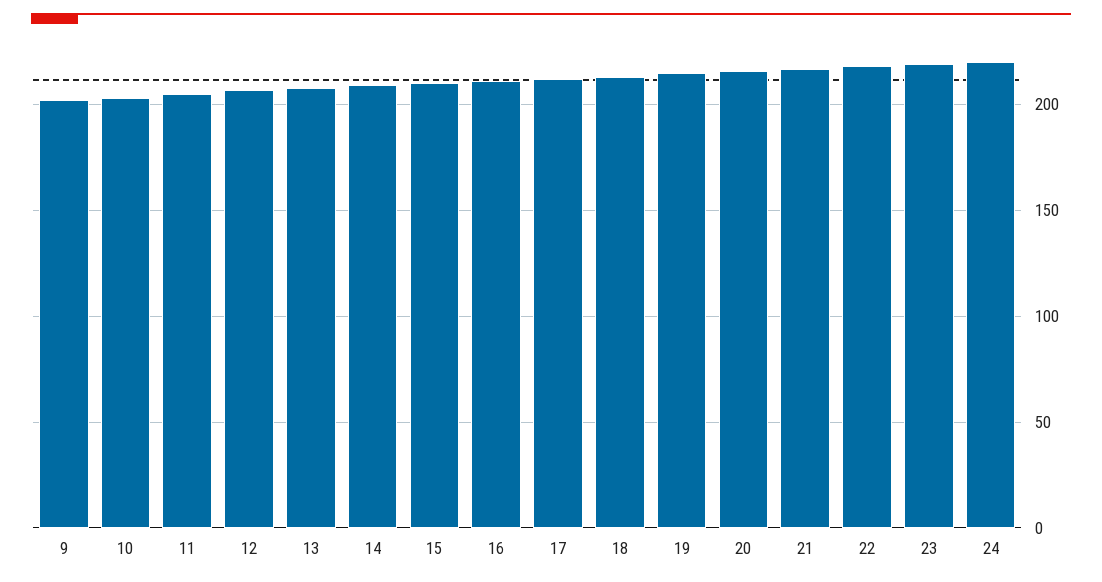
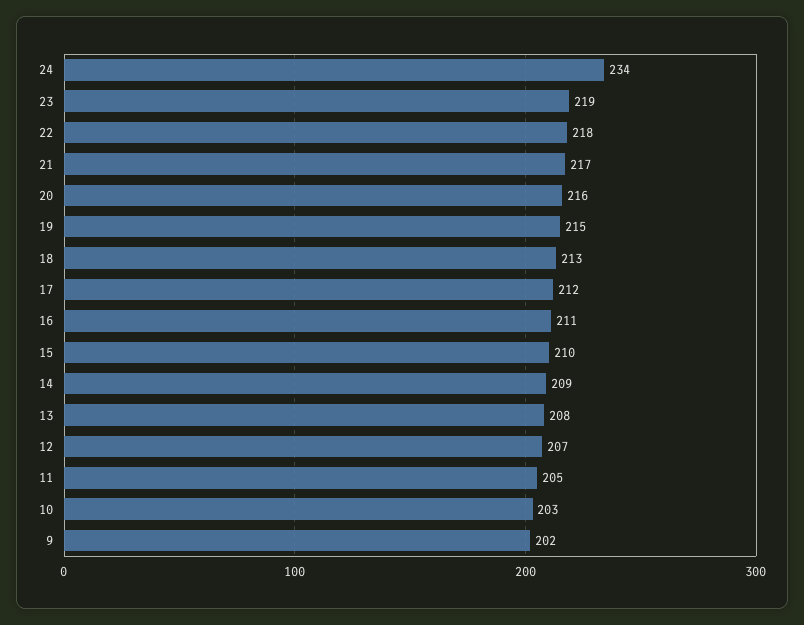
24: 220 -> 234

